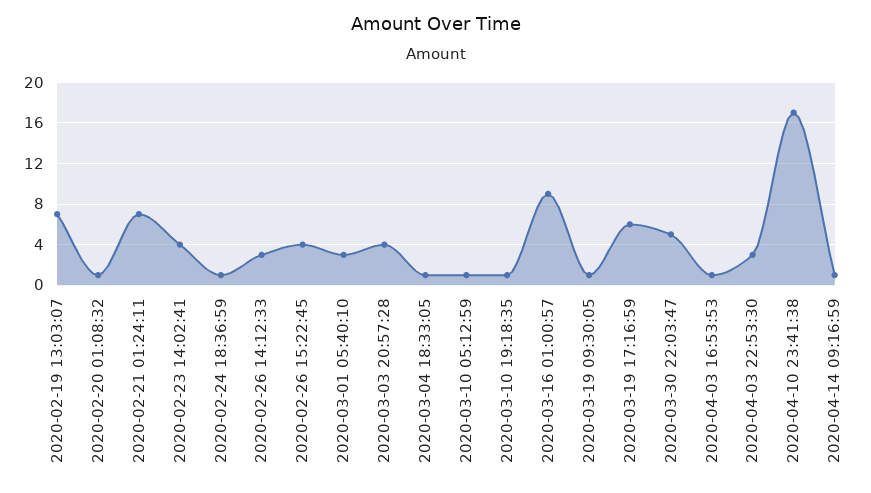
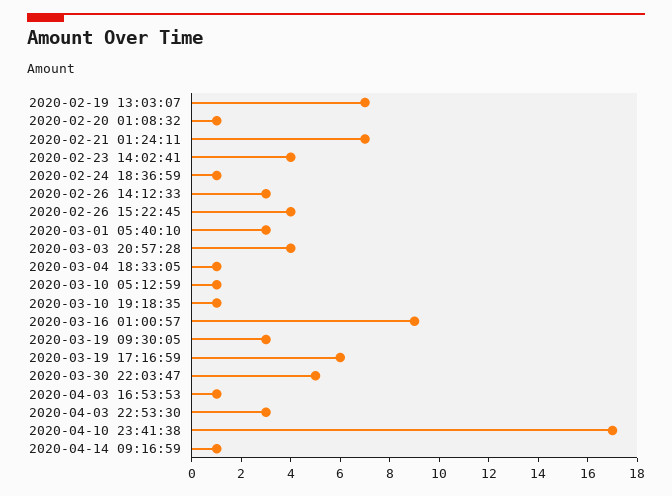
2020-03-19 09:30:05: 1 -> 3

